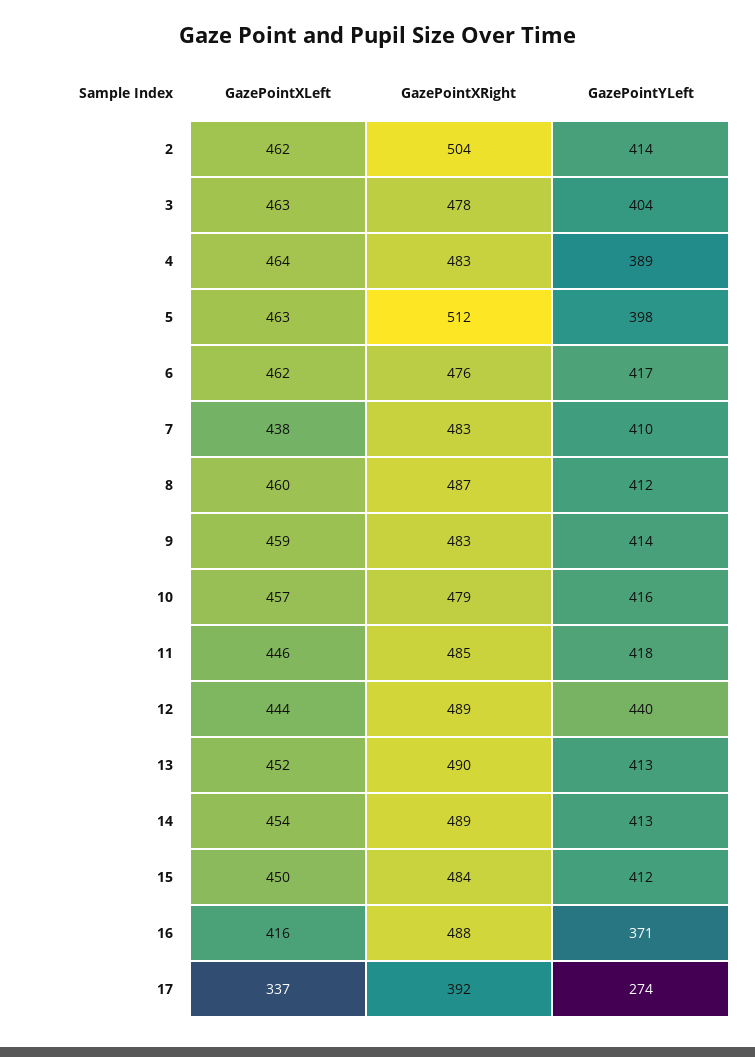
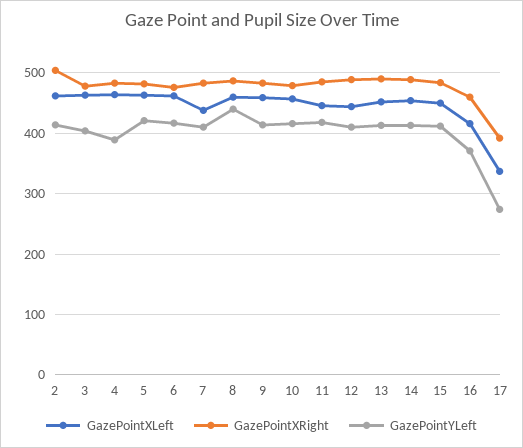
GazePointXRight, 5: 512 -> 480
GazePointYLeft, 5: 398 -> 420
GazePointYLeft, 8: 412 -> 440
GazePointYLeft, 12: 440 -> 410
GazePointXRight, 16: 488 -> 460

